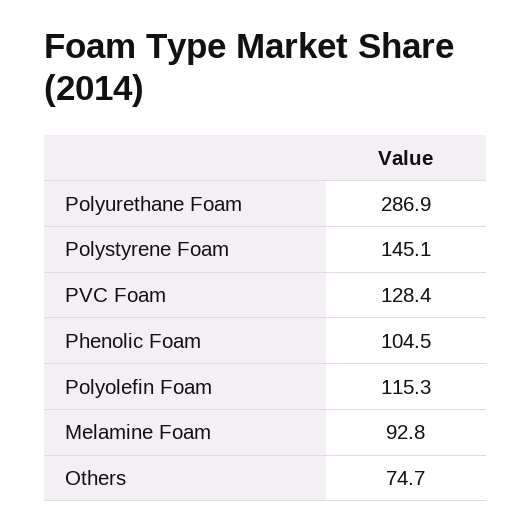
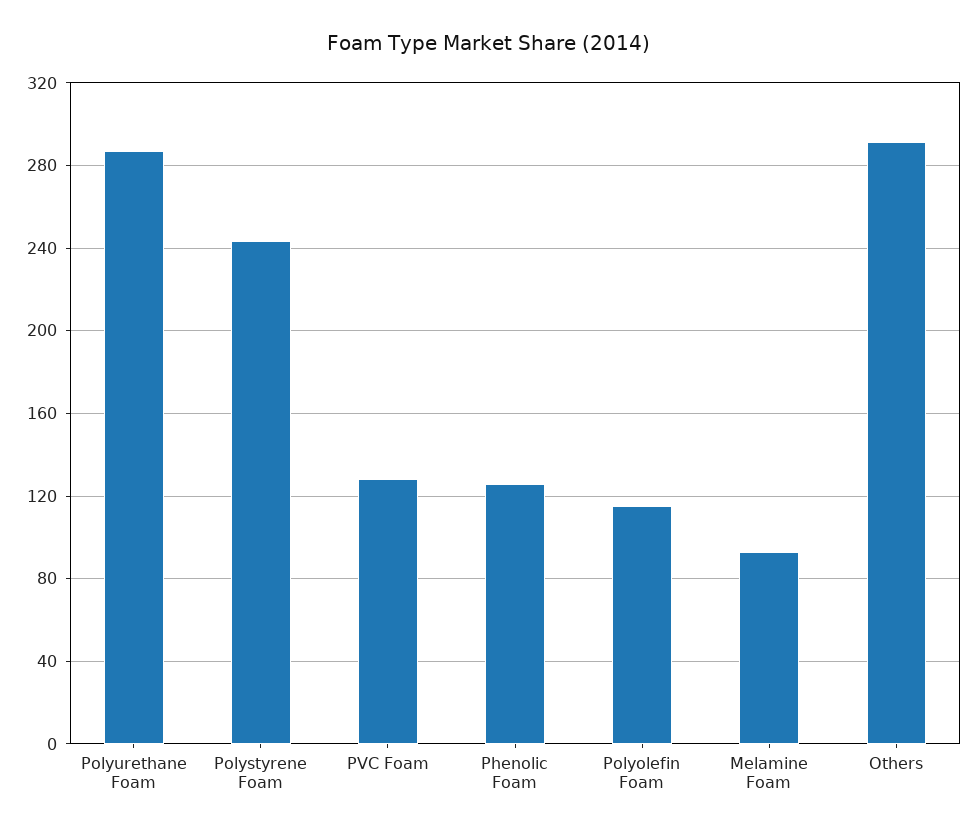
Polystyrene Foam: 145.1 -> 245
Phenolic Foam: 104.5 -> 125
Others: 74.7 -> 290

